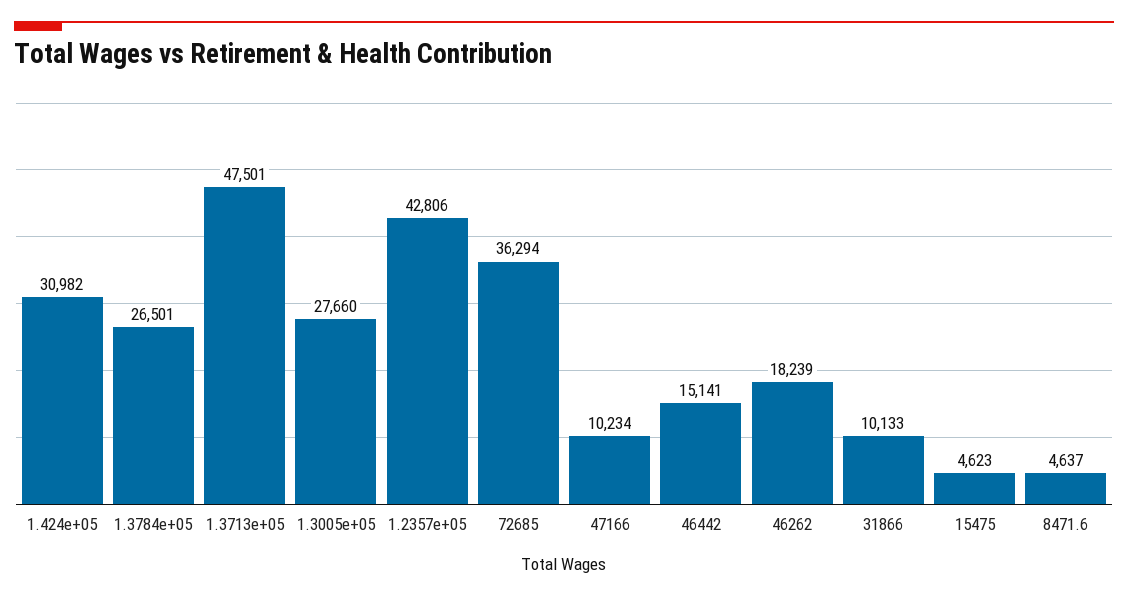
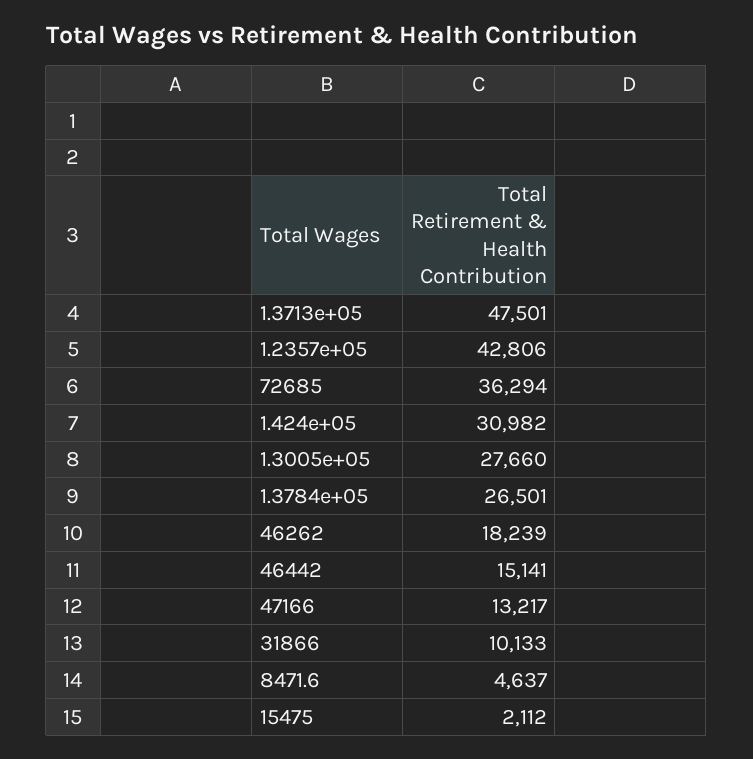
47166: 10234 -> 13217
15475: 4623 -> 2112

